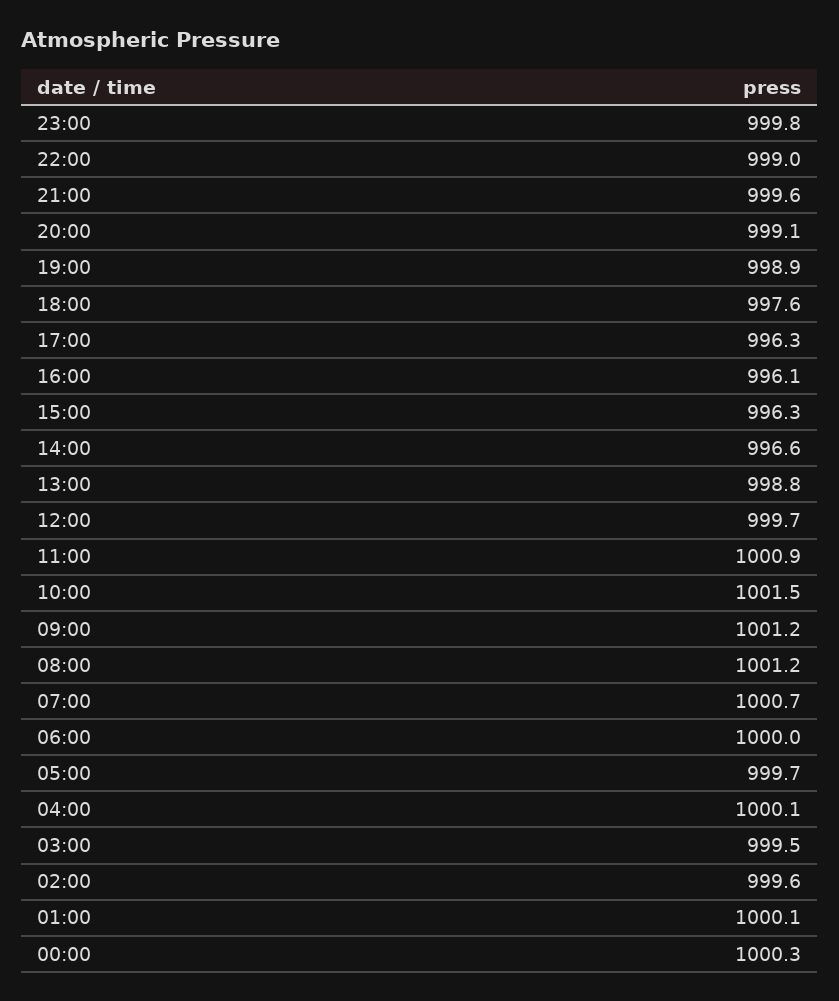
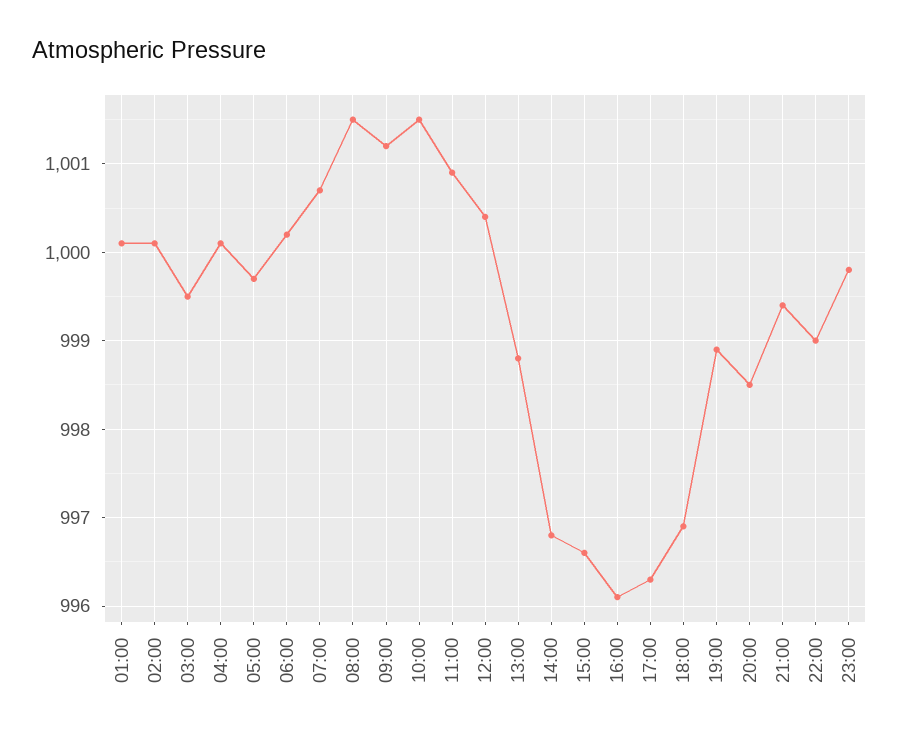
21:00: 999.6 -> 999.4
20:00: 999.1 -> 998.5
18:00: 997.6 -> 996.9
15:00: 996.3 -> 996.6
14:00: 996.6 -> 996.8
12:00: 999.7 -> 1000.4
08:00: 1001.2 -> 1001.5
06:00: 1000 -> 1000.2
02:00: 999.6 -> 1000.1
00:00: 1000.3 -> none

